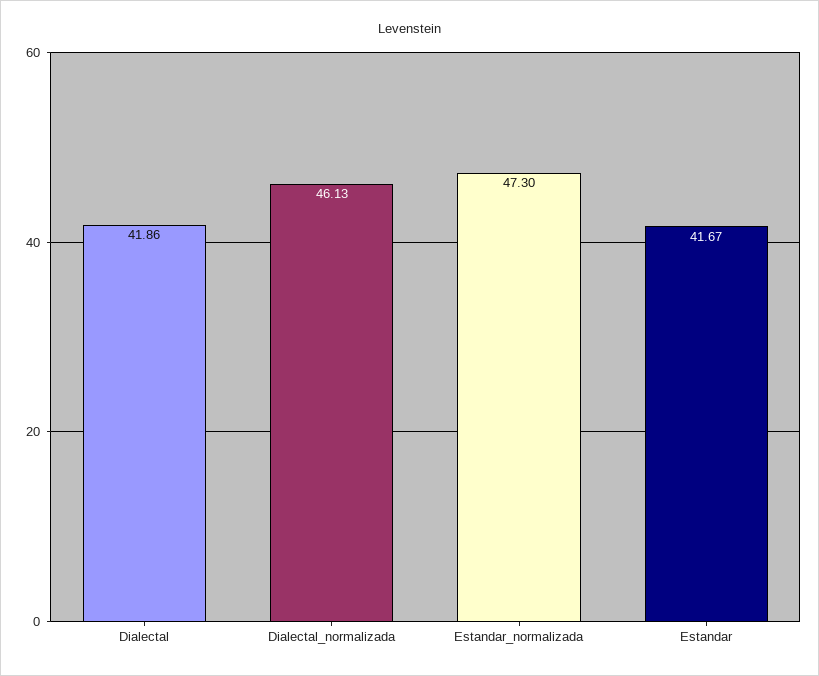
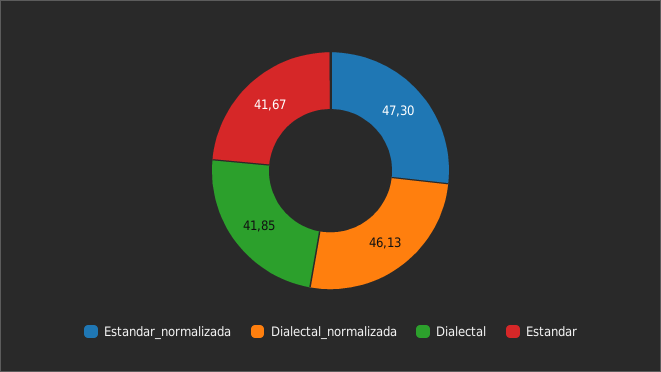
Dialectal: 41.86 -> 41.85

